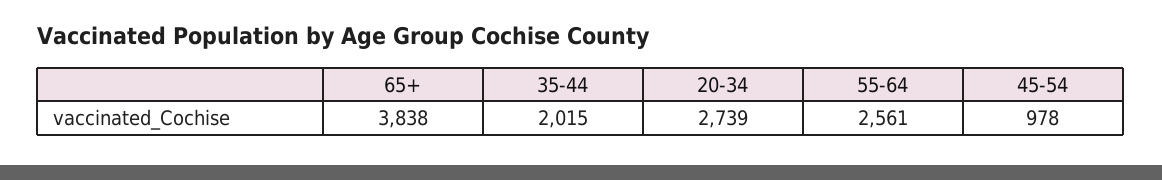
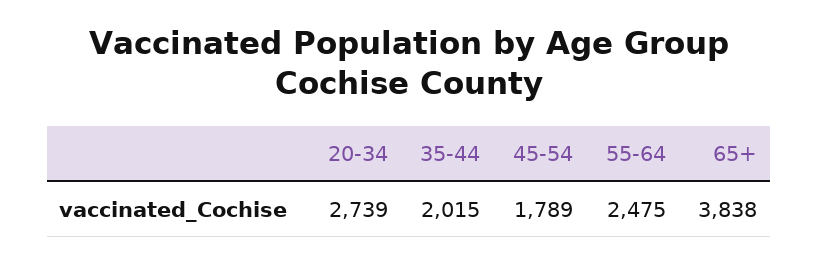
55-64: 2561 -> 2475
45-54: 978 -> 1789

